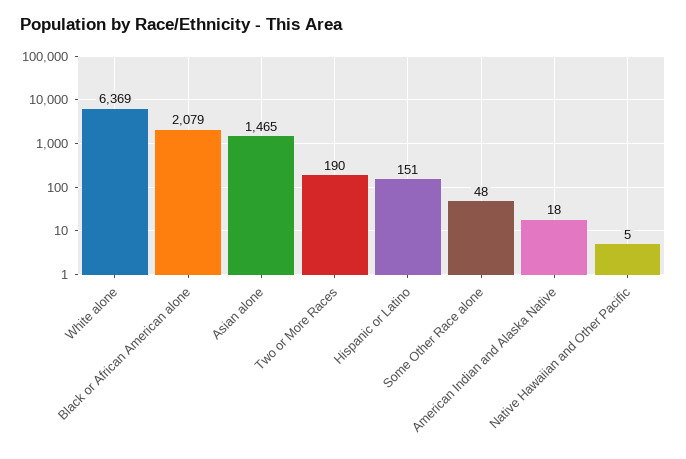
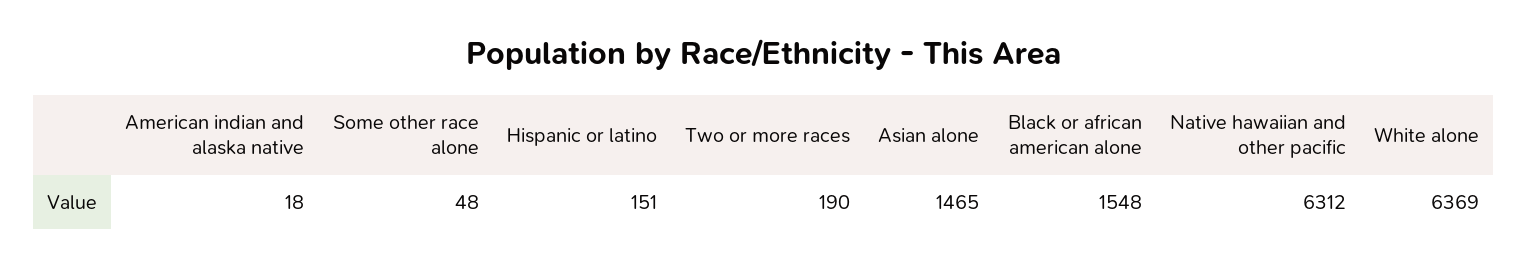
Black or African American alone: 2079 -> 1548
Native Hawaiian and Other Pacific: 5 -> 6312

